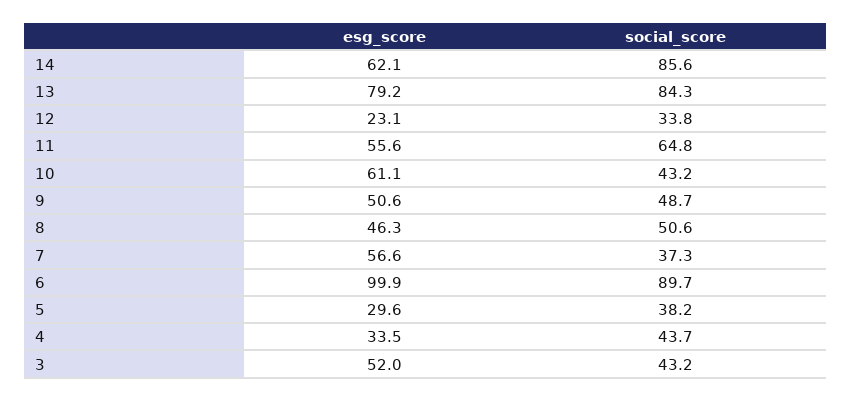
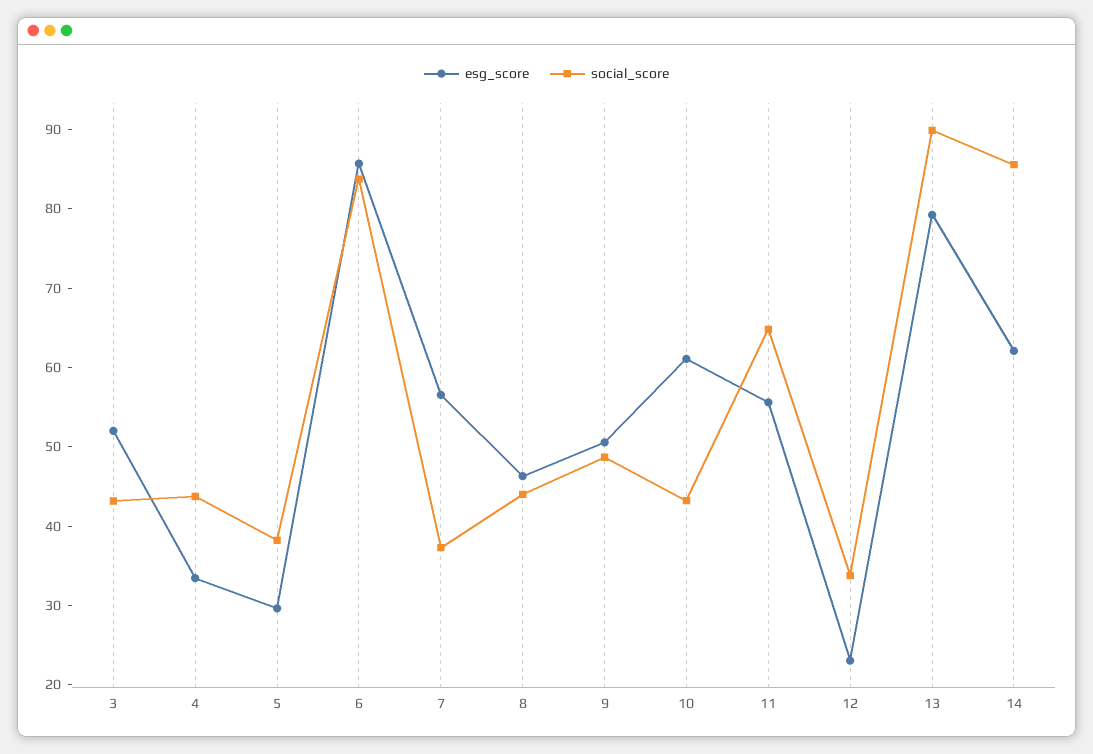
social_score, 13: 84.3 -> 90
social_score, 8: 50.6 -> 44
esg_score, 6: 99.9 -> 86
social_score, 6: 89.7 -> 84

